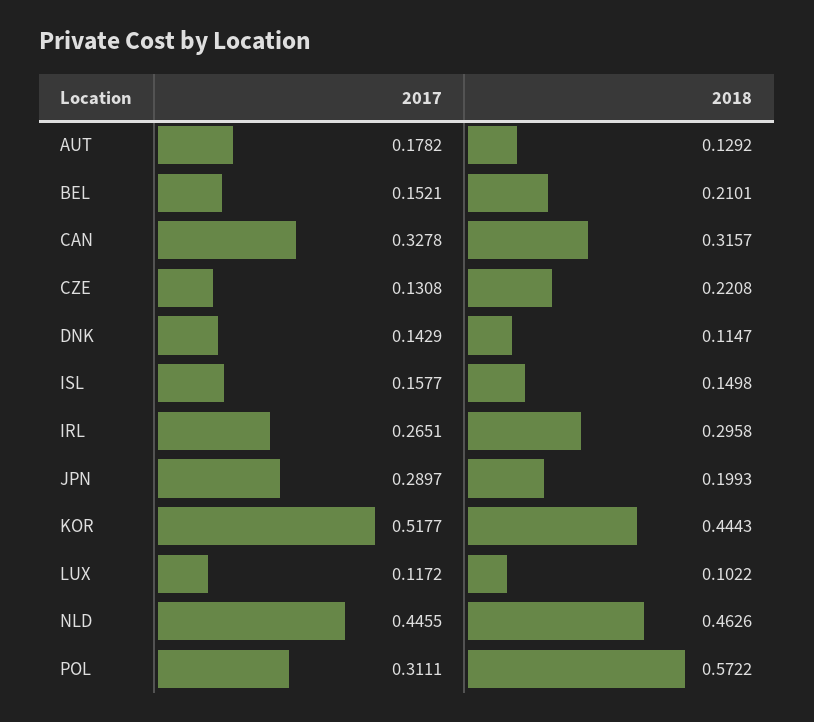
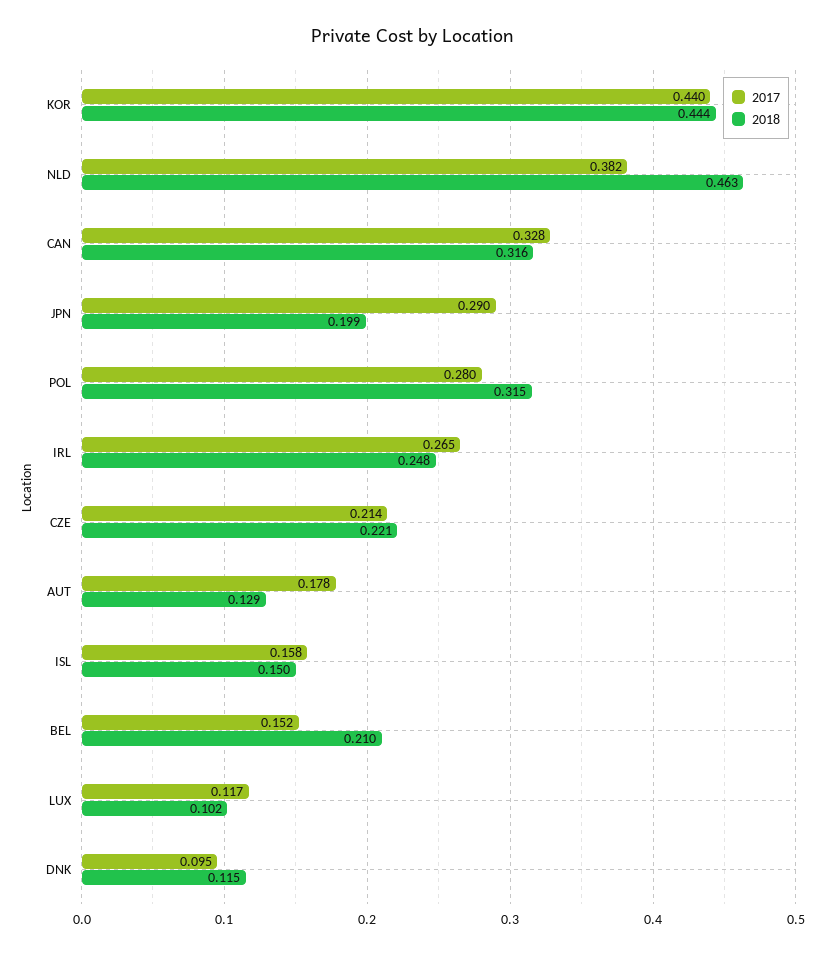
2017, CZE: 0.1308 -> 0.214
2017, DNK: 0.1429 -> 0.095
2018, IRL: 0.2958 -> 0.248
2017, KOR: 0.5177 -> 0.44
2017, NLD: 0.4455 -> 0.382
2017, POL: 0.3111 -> 0.28
2018, POL: 0.5722 -> 0.315

